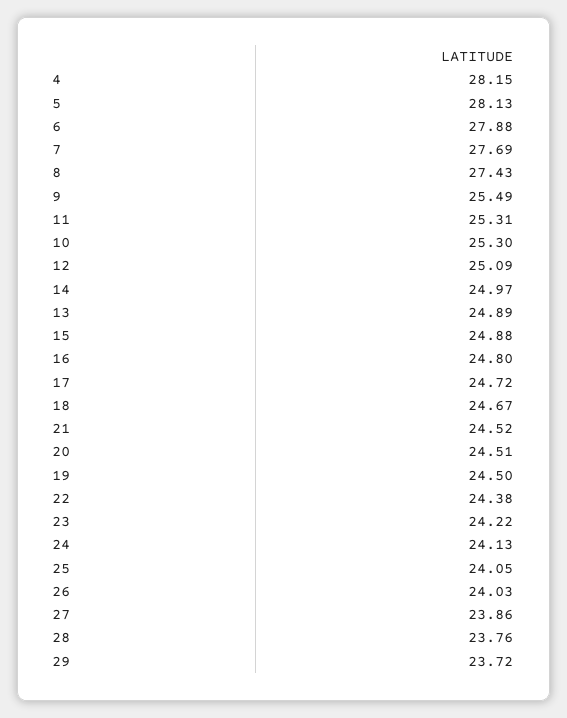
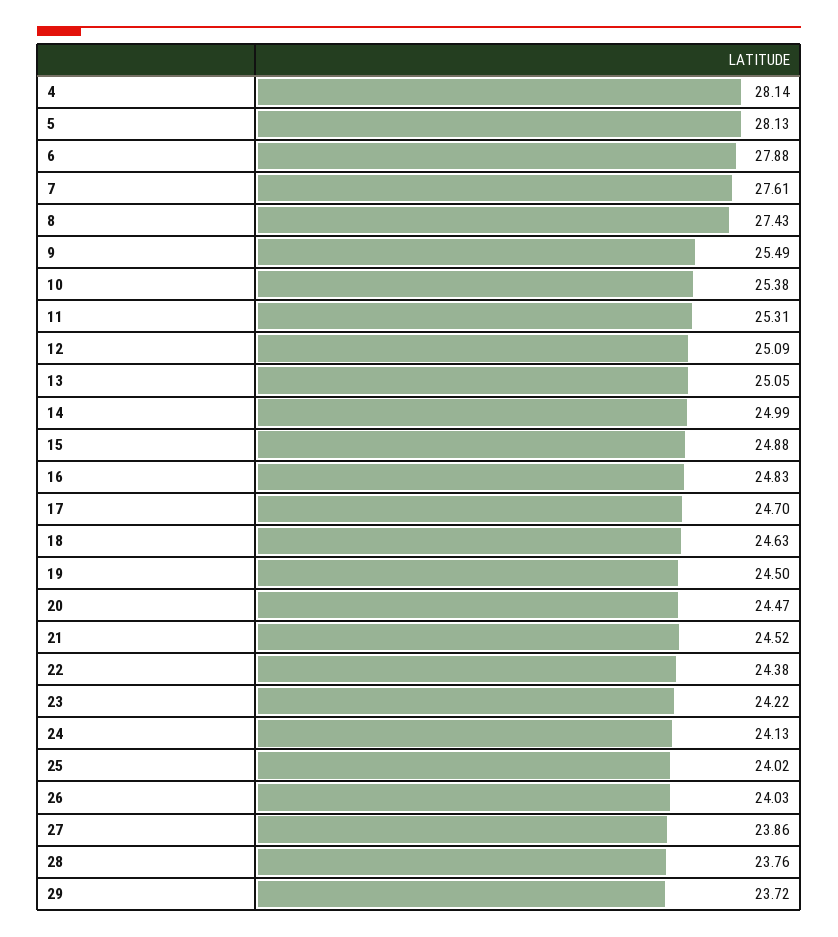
4: 28.15 -> 28.14
7: 27.69 -> 27.61
10: 25.3 -> 25.38
14: 24.97 -> 24.99
13: 24.89 -> 25.05
16: 24.8 -> 24.83
17: 24.72 -> 24.7
18: 24.67 -> 24.63
20: 24.51 -> 24.47
25: 24.05 -> 24.02

